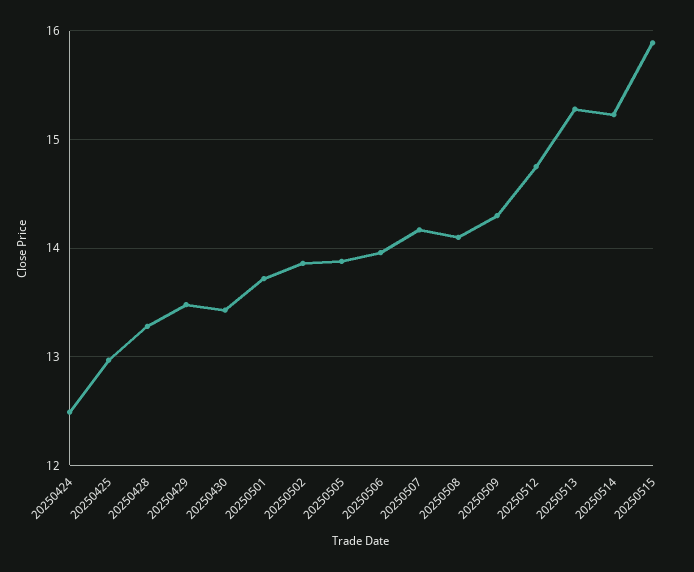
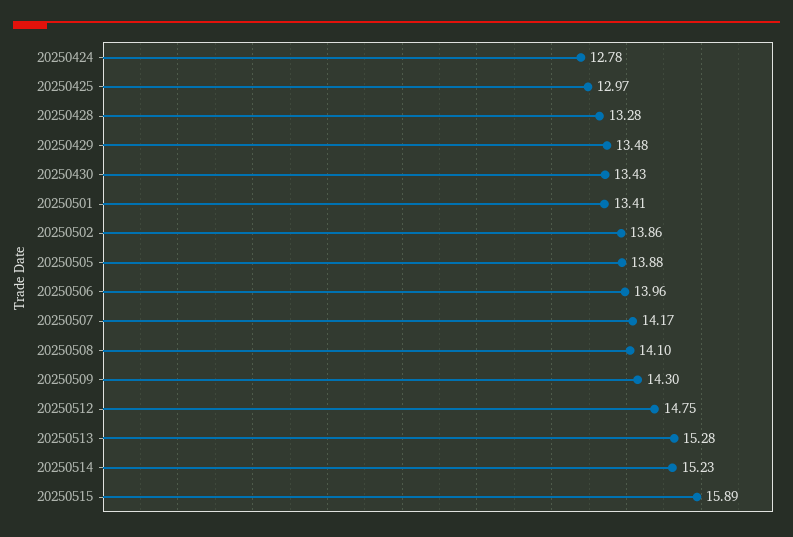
20250424: 12.5 -> 12.78
20250501: 13.7 -> 13.41

